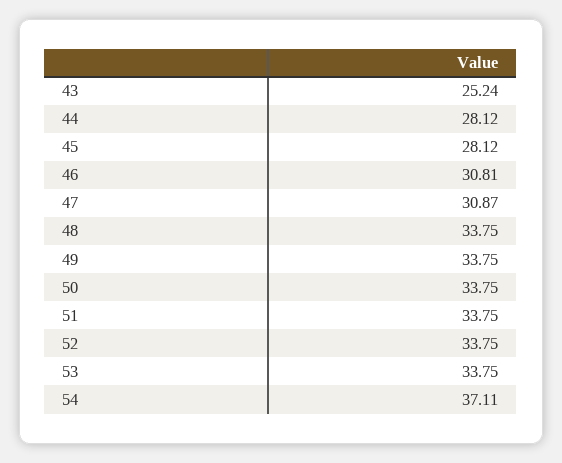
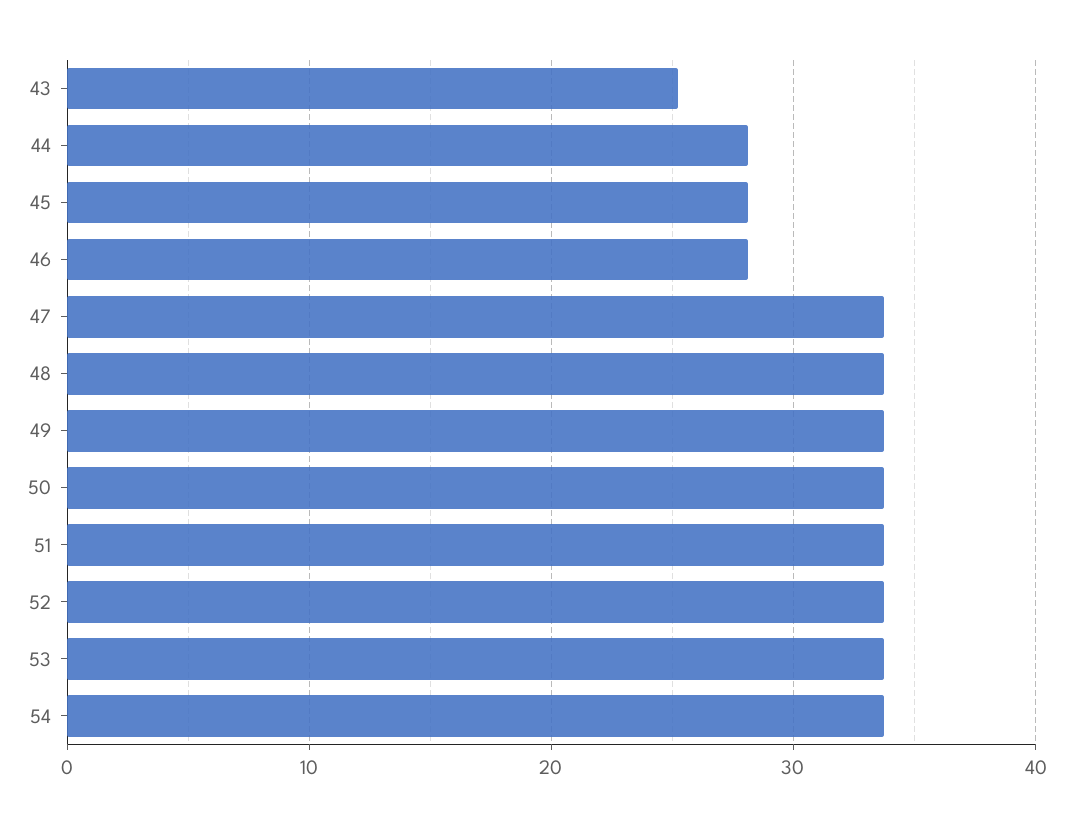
46: 30.81 -> 28
47: 30.87 -> 34
54: 37.11 -> 34

